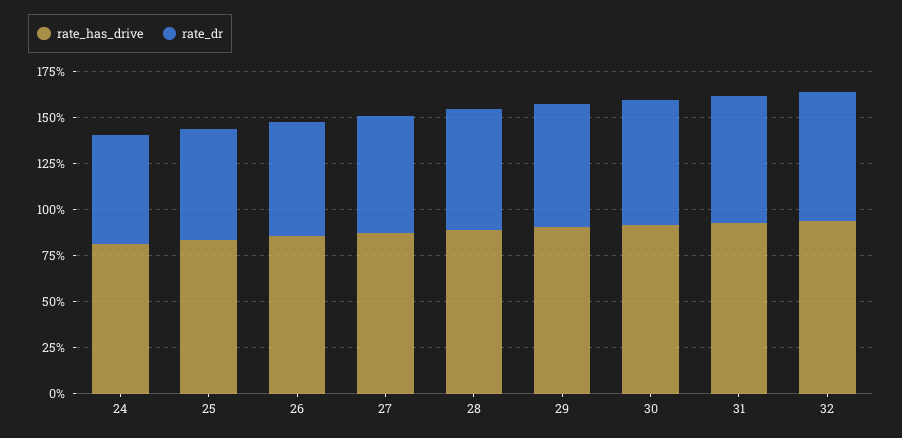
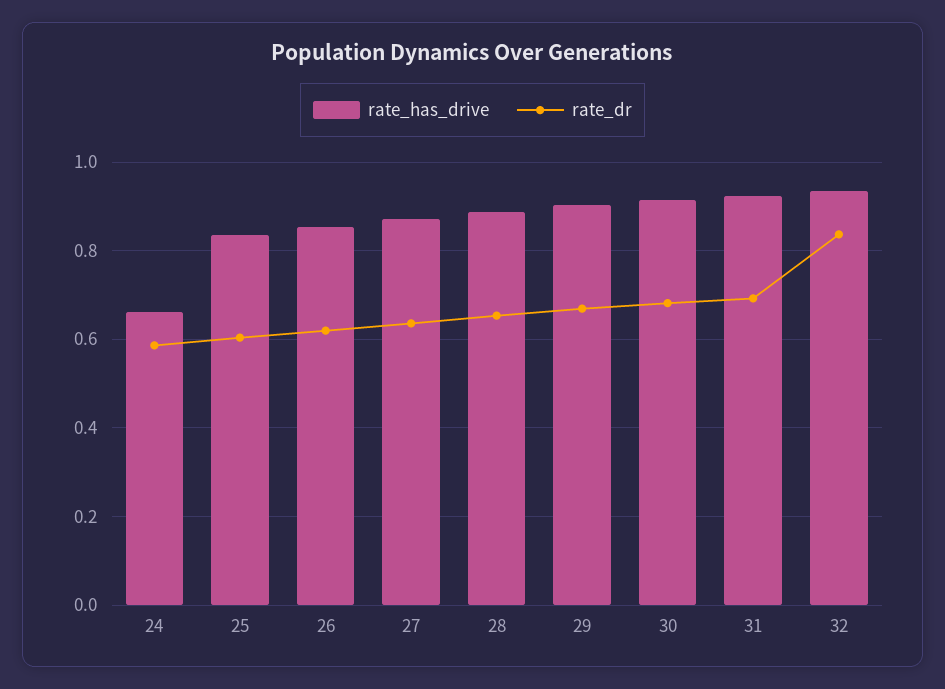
rate_has_drive, 24: 0.8 -> 0.66
rate_dr, 32: 0.7 -> 0.84

